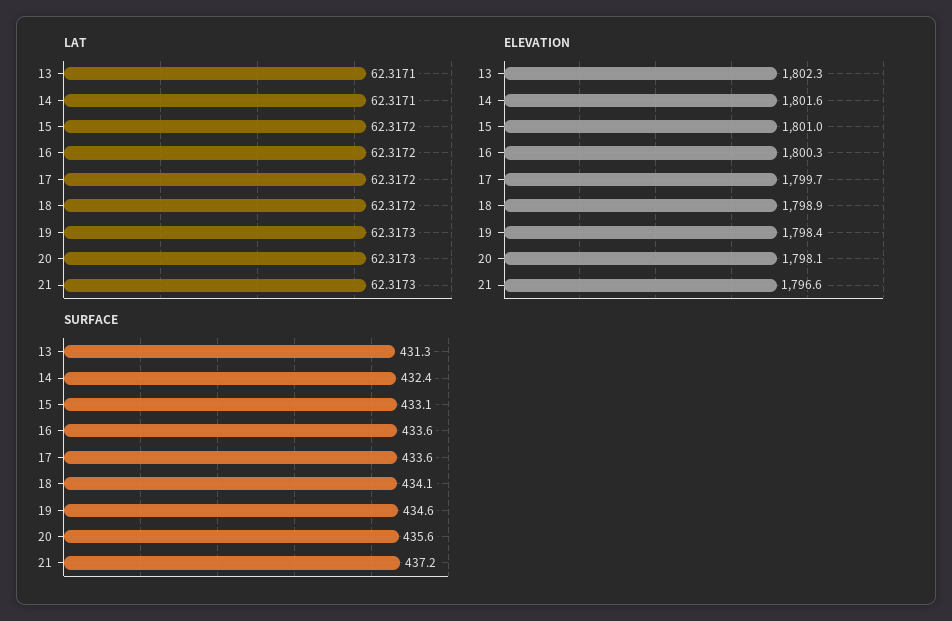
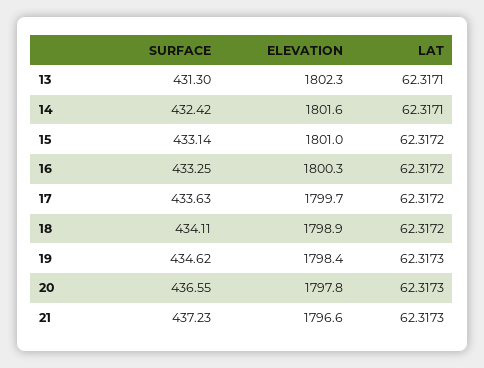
ELEVATION, 20: 1798.1 -> 1797.8
SURFACE, 16: 433.6 -> 433.25
SURFACE, 20: 435.6 -> 436.55

